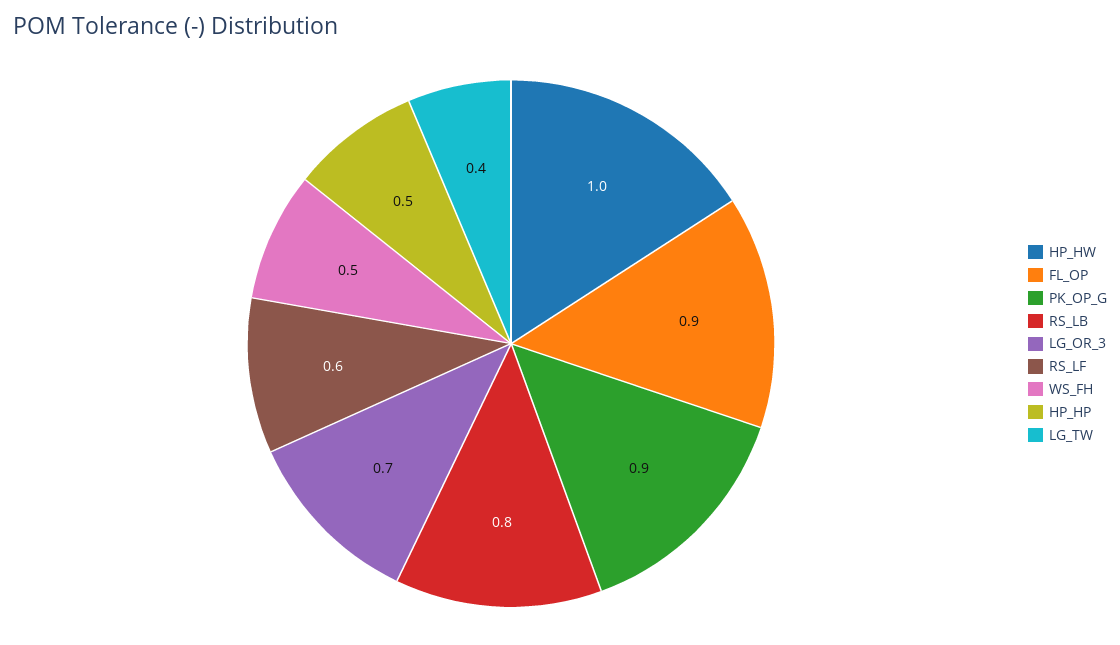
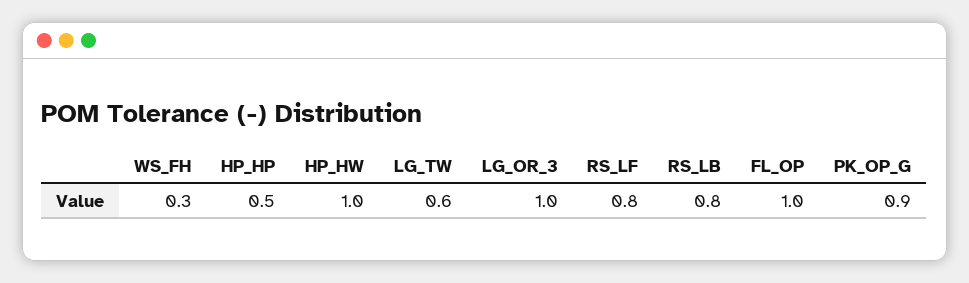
FL_OP: 0.9 -> 1
LG_OR_3: 0.7 -> 1
RS_LF: 0.6 -> 0.8
WS_FH: 0.5 -> 0.3
LG_TW: 0.4 -> 0.6

